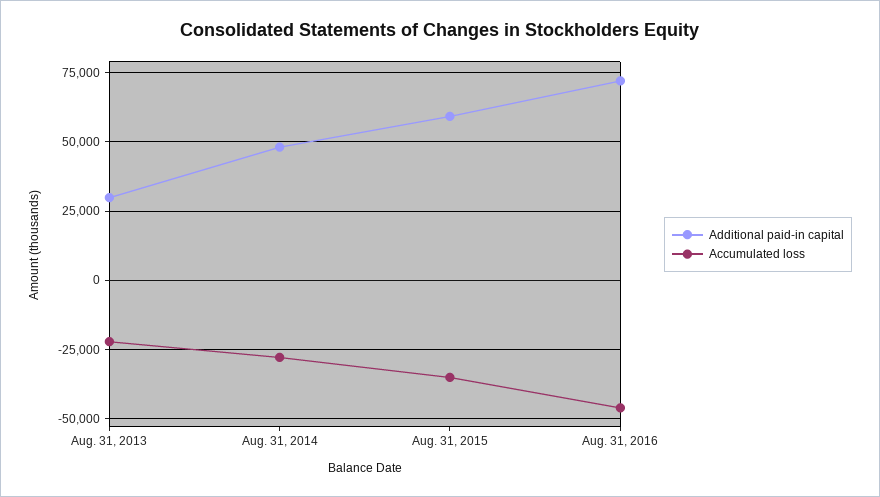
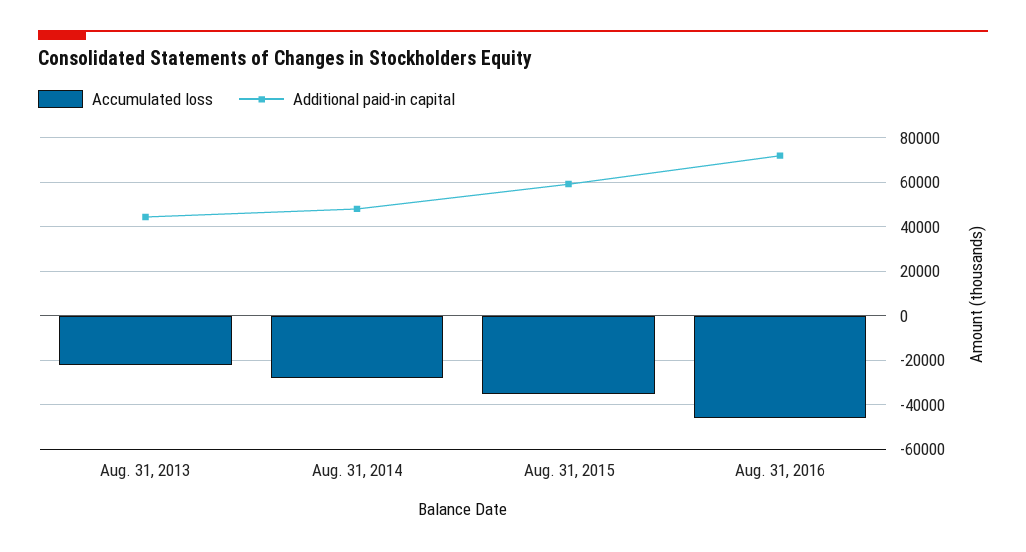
Additional paid-in capital, Aug. 31, 2013: 30000 -> 45000

